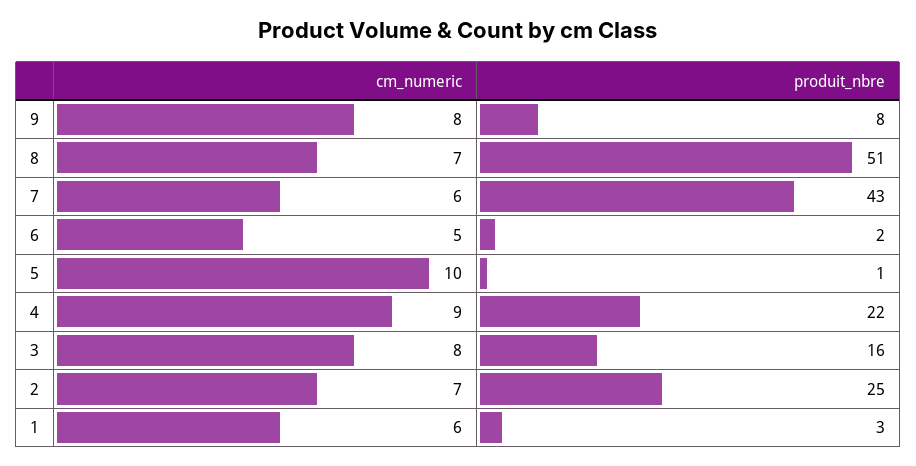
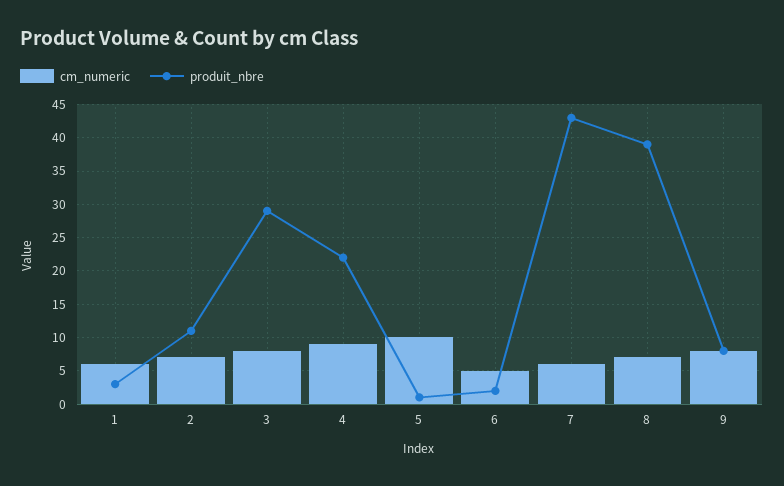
produit_nbre, 8: 51 -> 39
produit_nbre, 3: 16 -> 29
produit_nbre, 2: 25 -> 11

